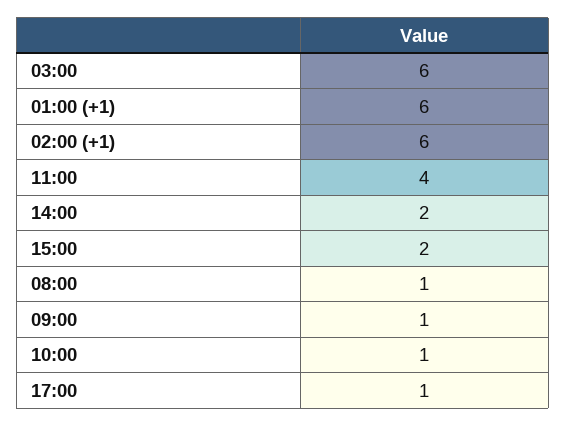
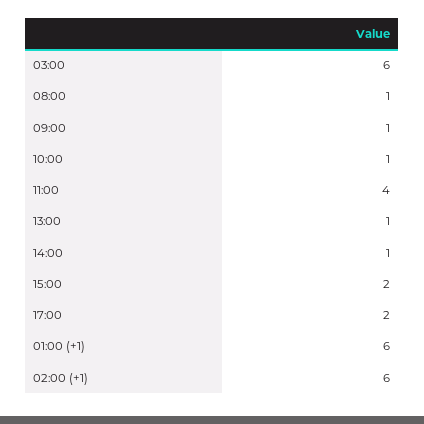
14:00: 2 -> 1
17:00: 1 -> 2
13:00: none -> 1

